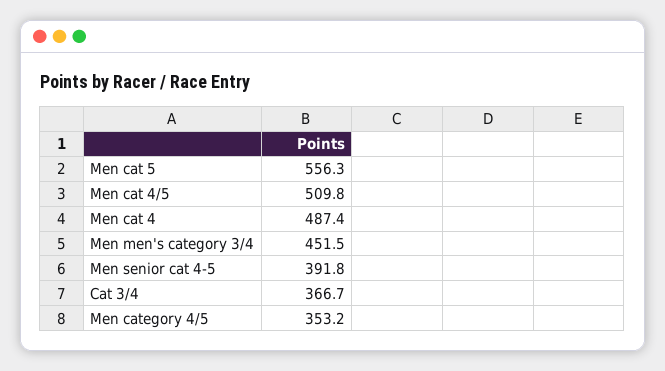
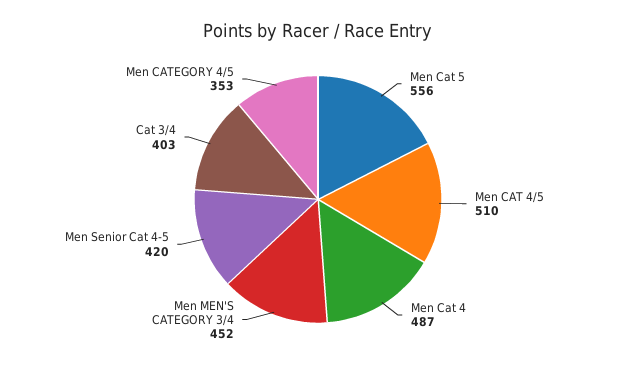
Men senior cat 4-5: 391.8 -> 420
Cat 3/4: 366.7 -> 403

